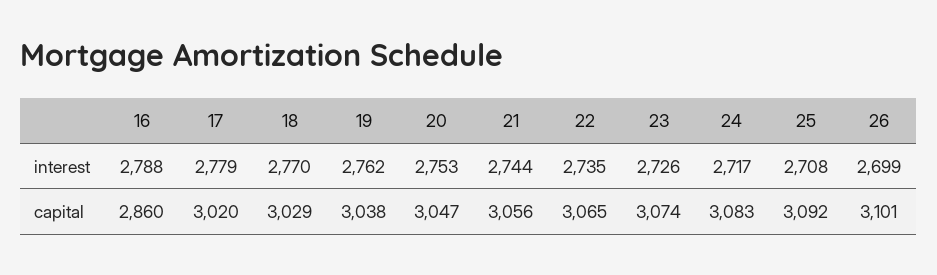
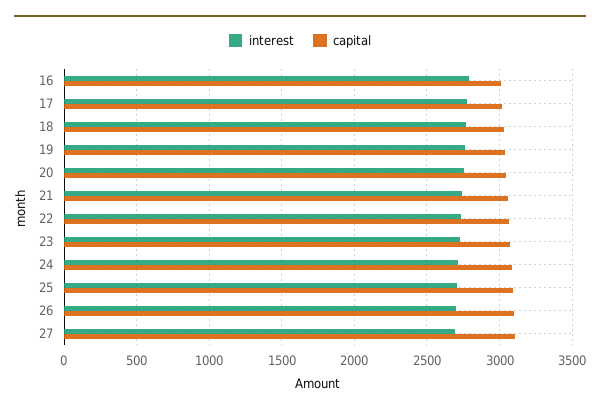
capital, 16: 2860 -> 3000
interest, 27: none -> 2700
capital, 27: none -> 3100

